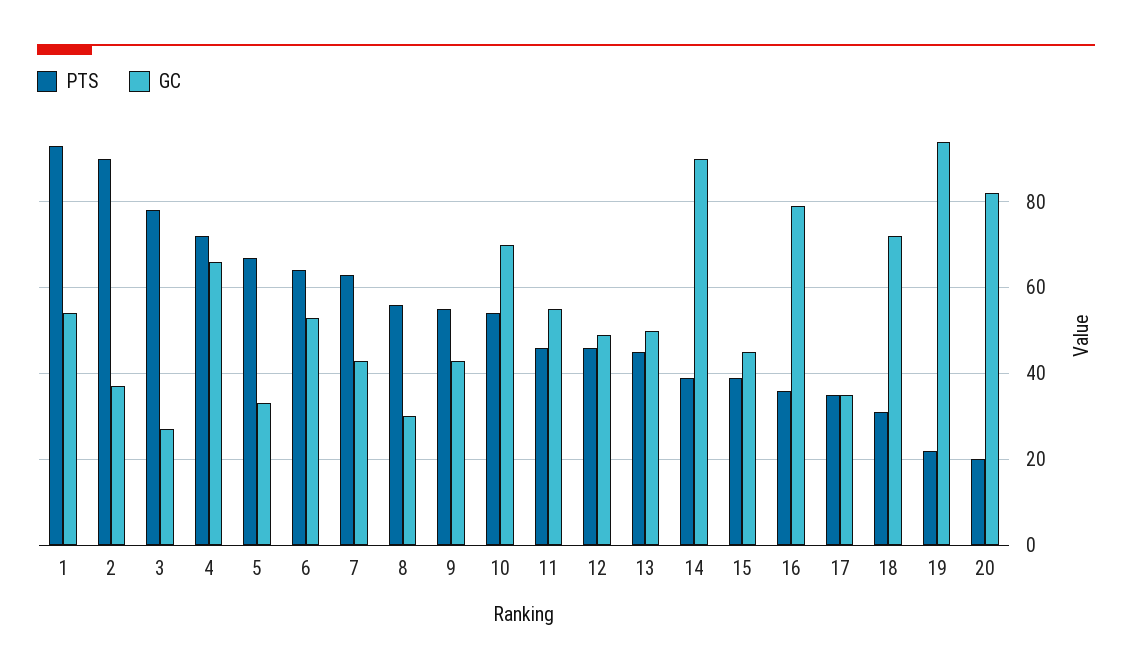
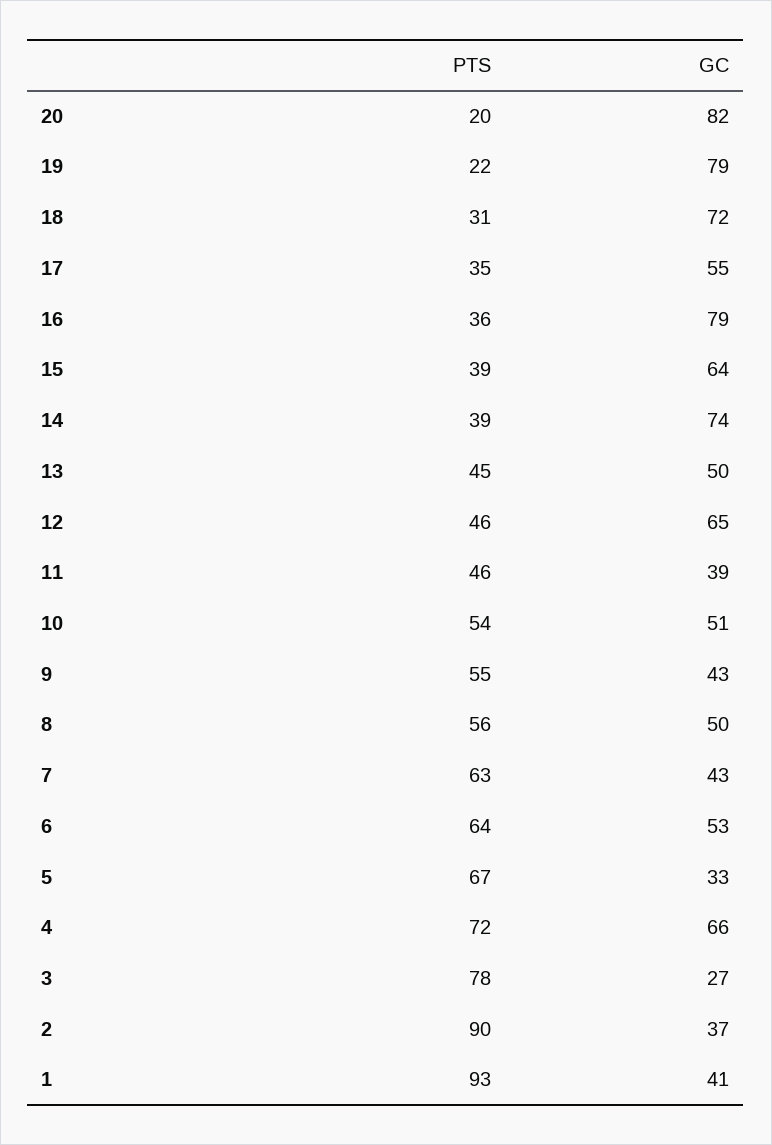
GC, 1: 55 -> 41
GC, 8: 30 -> 50
GC, 10: 70 -> 51
GC, 11: 55 -> 39
GC, 12: 50 -> 65
GC, 14: 90 -> 74
GC, 15: 45 -> 64
GC, 17: 35 -> 55
GC, 19: 95 -> 79

